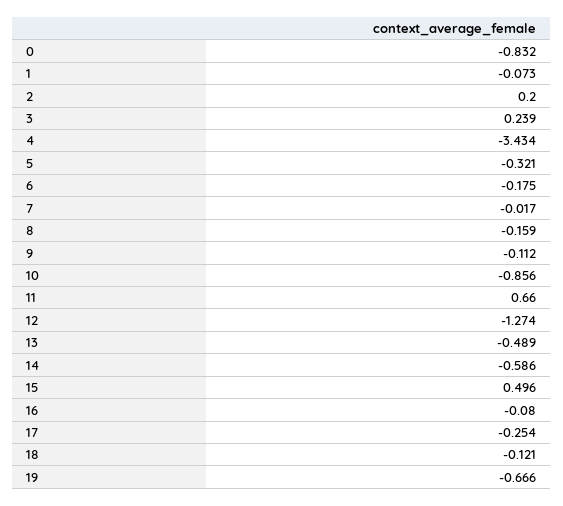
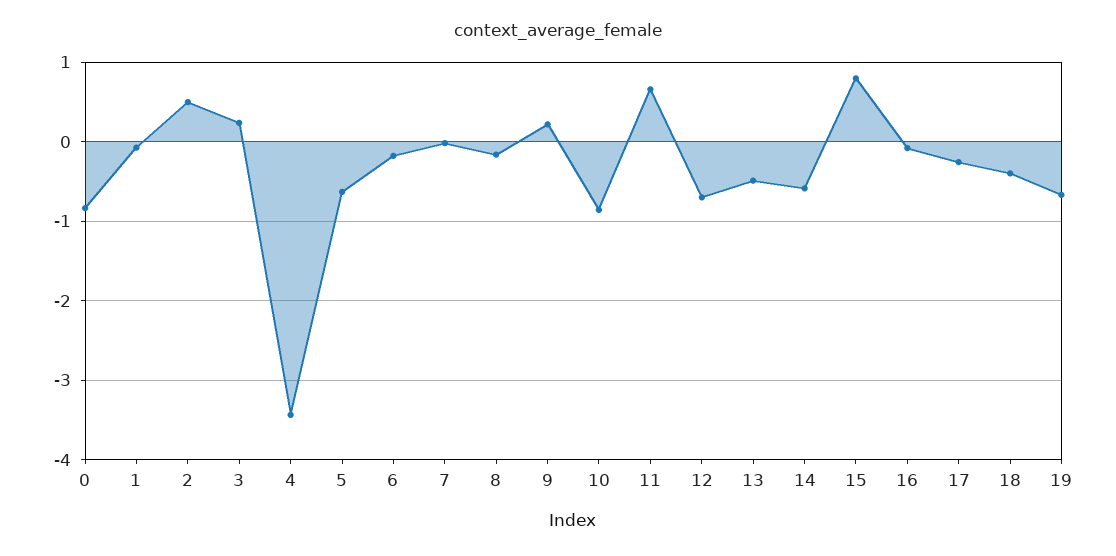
2: 0.2 -> 0.5
5: -0.321 -> -0.6
9: -0.112 -> 0.2
12: -1.274 -> -0.7
15: 0.496 -> 0.8
18: -0.121 -> -0.4

